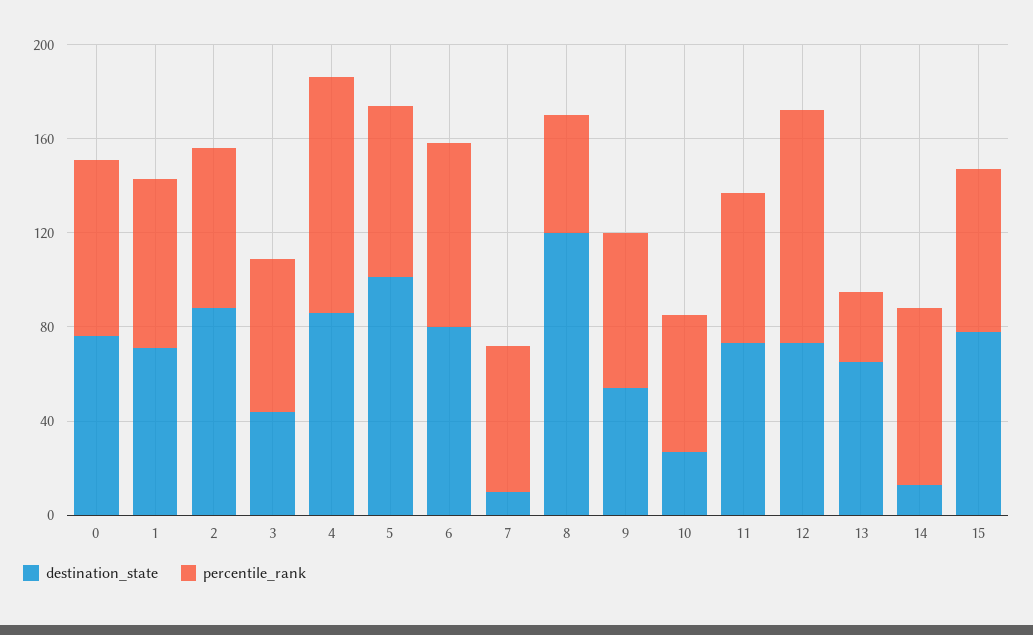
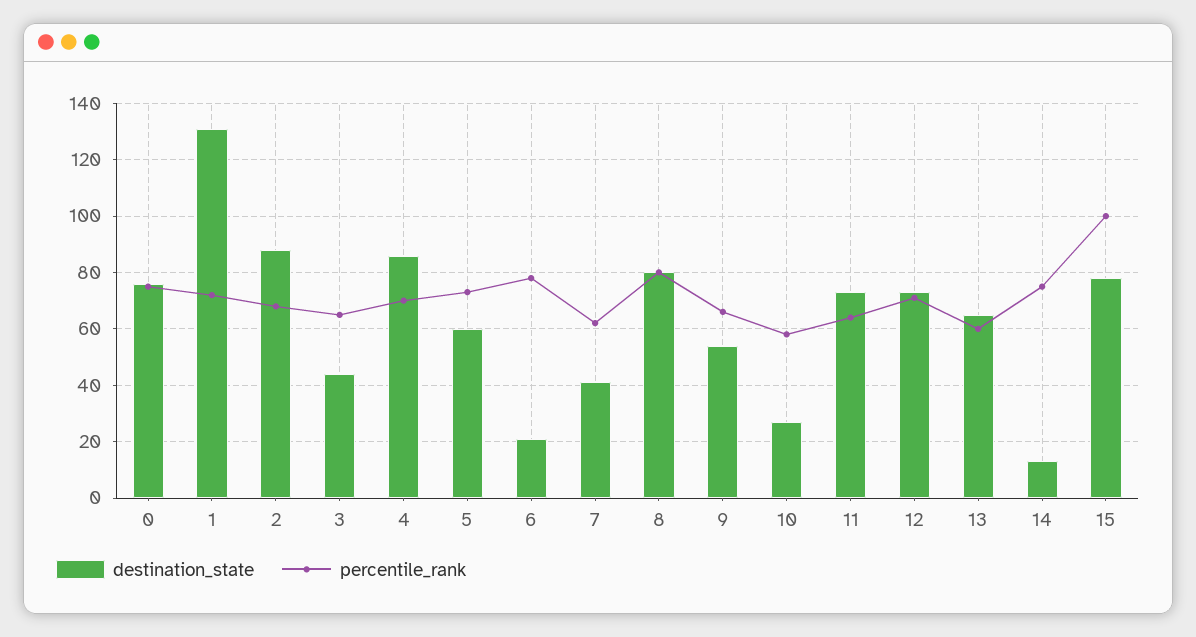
destination_state, 1: 70 -> 130
percentile_rank, 4: 100 -> 70
destination_state, 5: 100 -> 60
destination_state, 6: 80 -> 20
destination_state, 7: 10 -> 40
destination_state, 8: 120 -> 80
percentile_rank, 8: 50 -> 80
percentile_rank, 12: 100 -> 70
percentile_rank, 13: 30 -> 60
percentile_rank, 15: 70 -> 100

